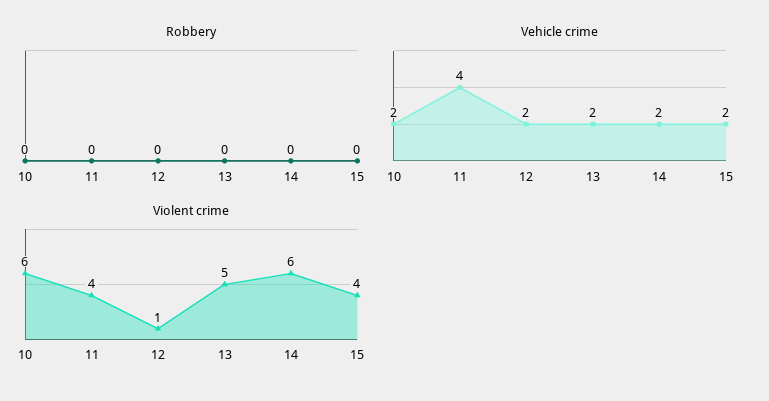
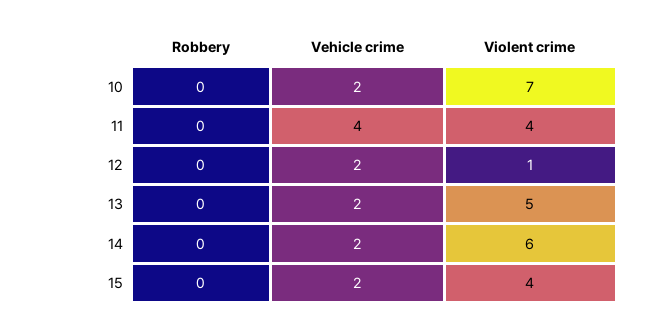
Violent crime, 10: 6 -> 7

